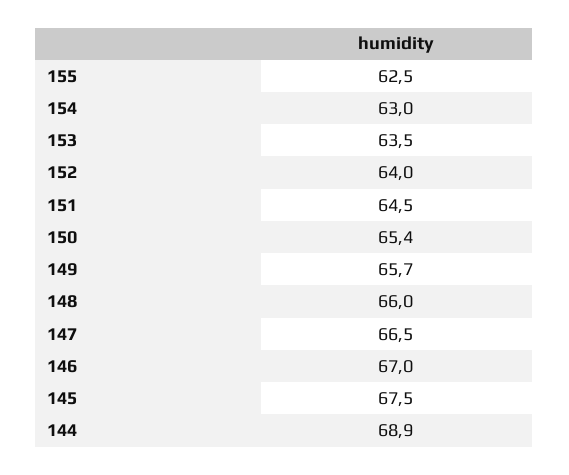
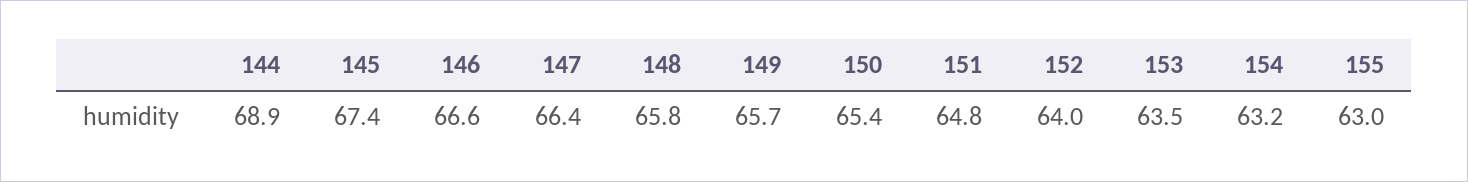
155: 62.5 -> 63
154: 63 -> 63.2
151: 64.5 -> 64.8
148: 66 -> 65.8
147: 66.5 -> 66.4
146: 67 -> 66.6
145: 67.5 -> 67.4

